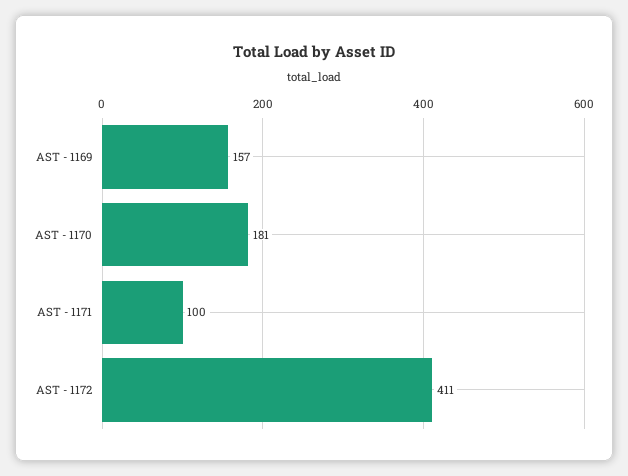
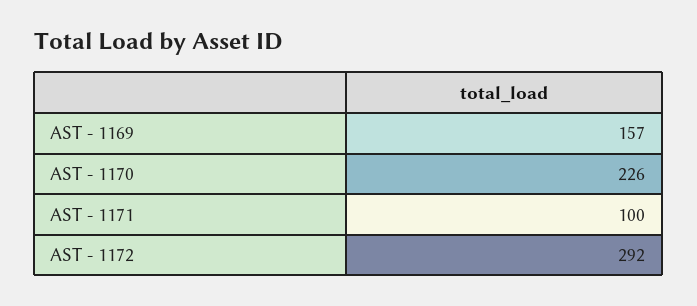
AST - 1170: 181 -> 226
AST - 1172: 411 -> 292

